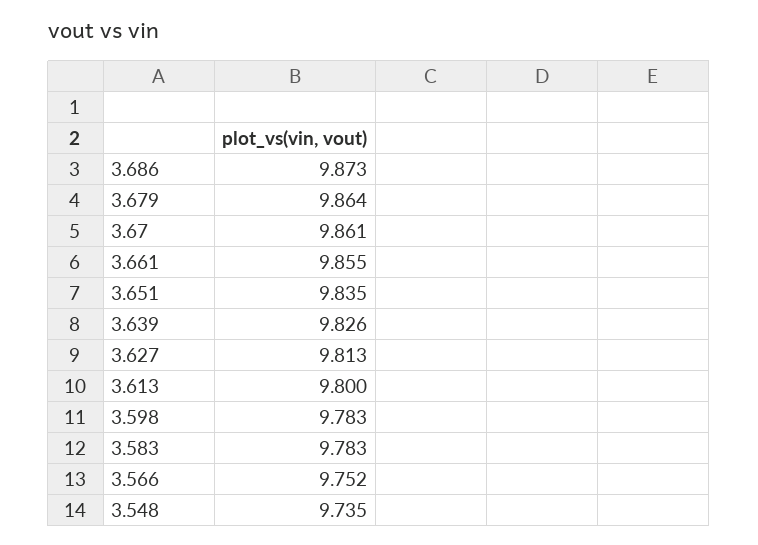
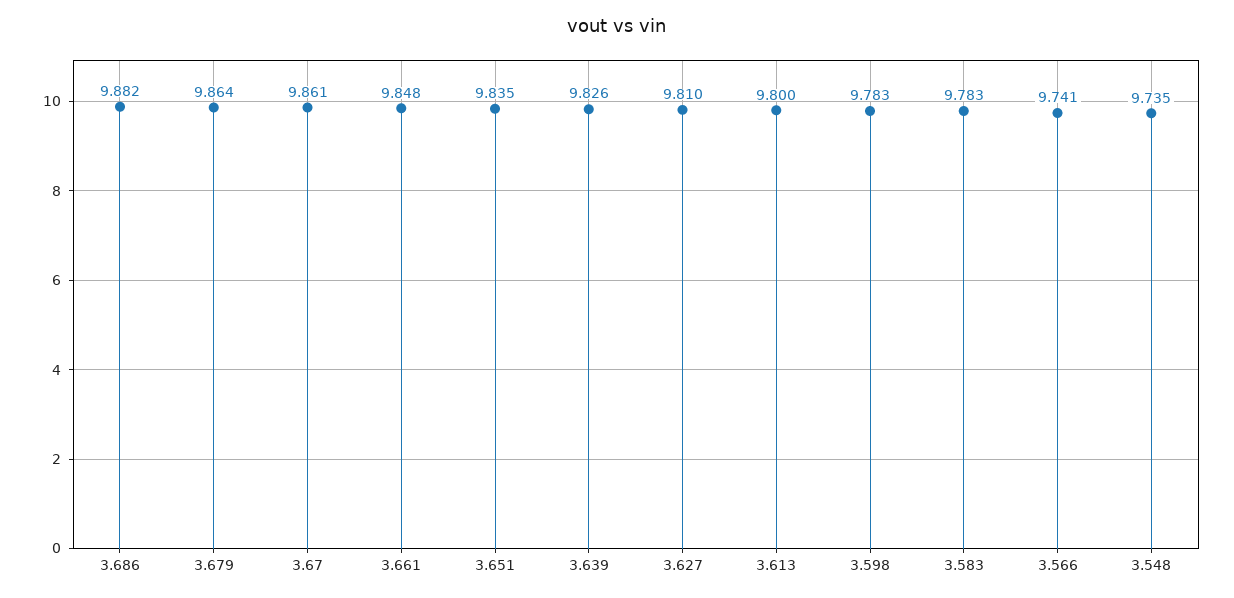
3.686: 9.873 -> 9.882
3.661: 9.855 -> 9.848
3.627: 9.813 -> 9.81
3.566: 9.752 -> 9.741

